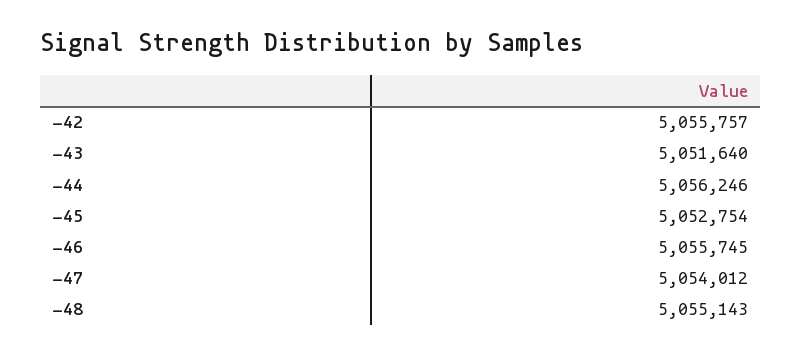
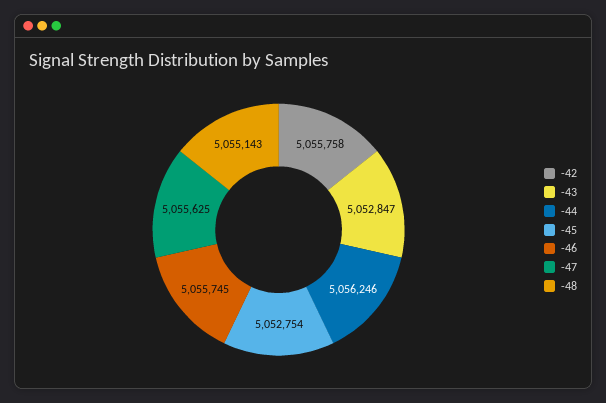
-42: 5055757 -> 5055758
-43: 5051640 -> 5052847
-47: 5054012 -> 5055625

